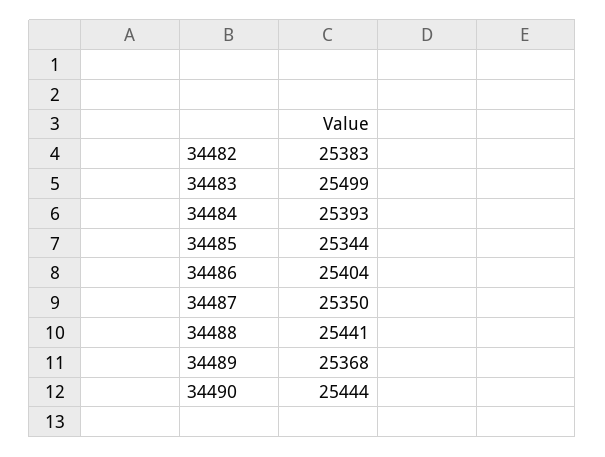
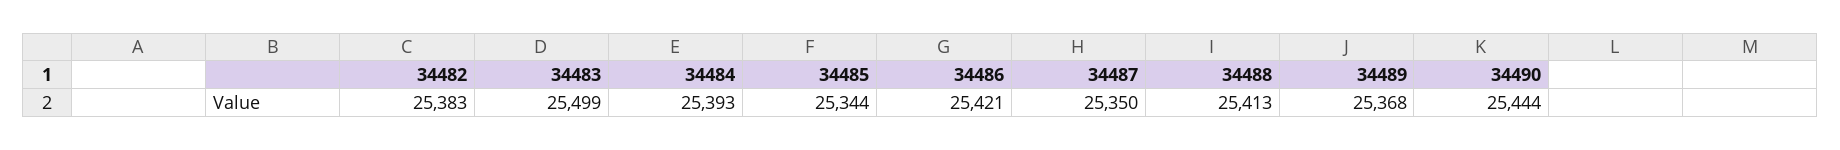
34486: 25404 -> 25421
34488: 25441 -> 25413

